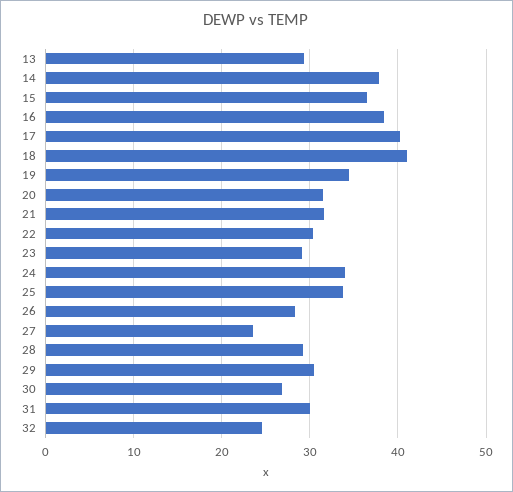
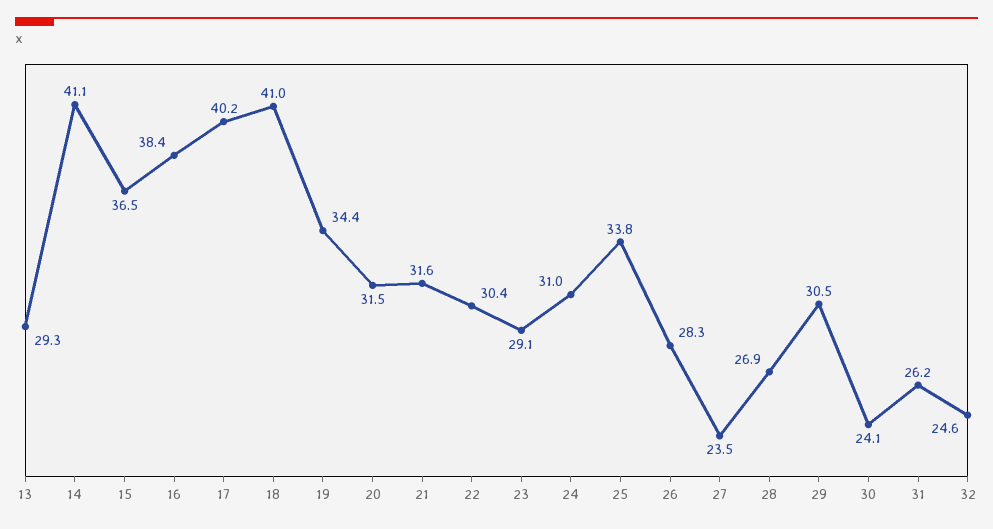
14: 38 -> 41.1
24: 34 -> 31
28: 29 -> 26.9
30: 27 -> 24.1
31: 30 -> 26.2

